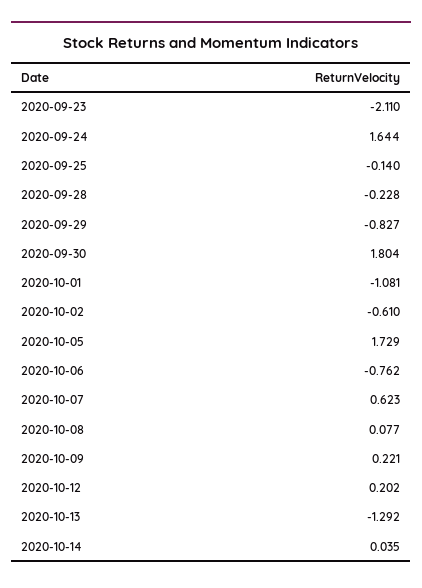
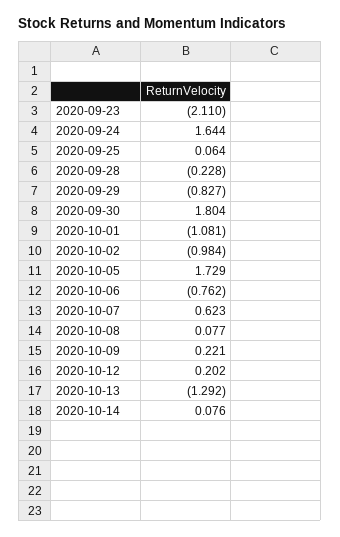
2020-09-25: -0.14 -> 0.064
2020-10-02: -0.61 -> -0.984
2020-10-14: 0.035 -> 0.076

